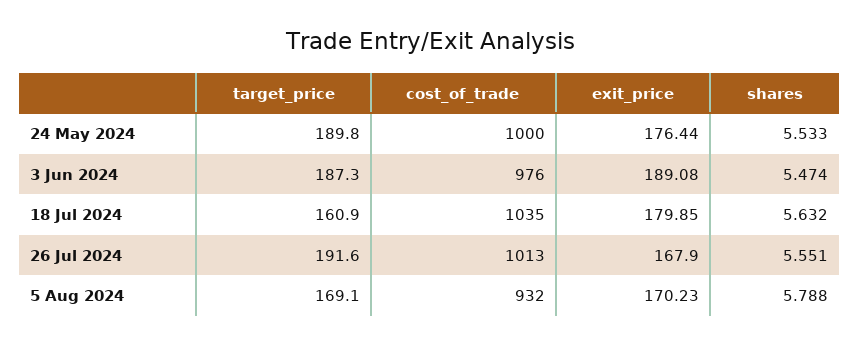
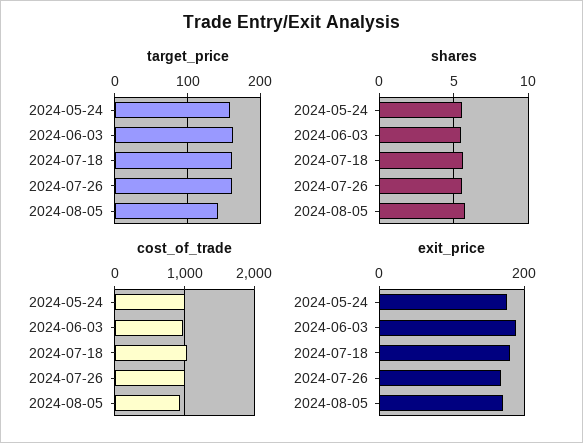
target_price, 24 May 2024: 189.8 -> 160
target_price, 3 Jun 2024: 187.3 -> 160
target_price, 26 Jul 2024: 191.6 -> 160
target_price, 5 Aug 2024: 169.1 -> 140

